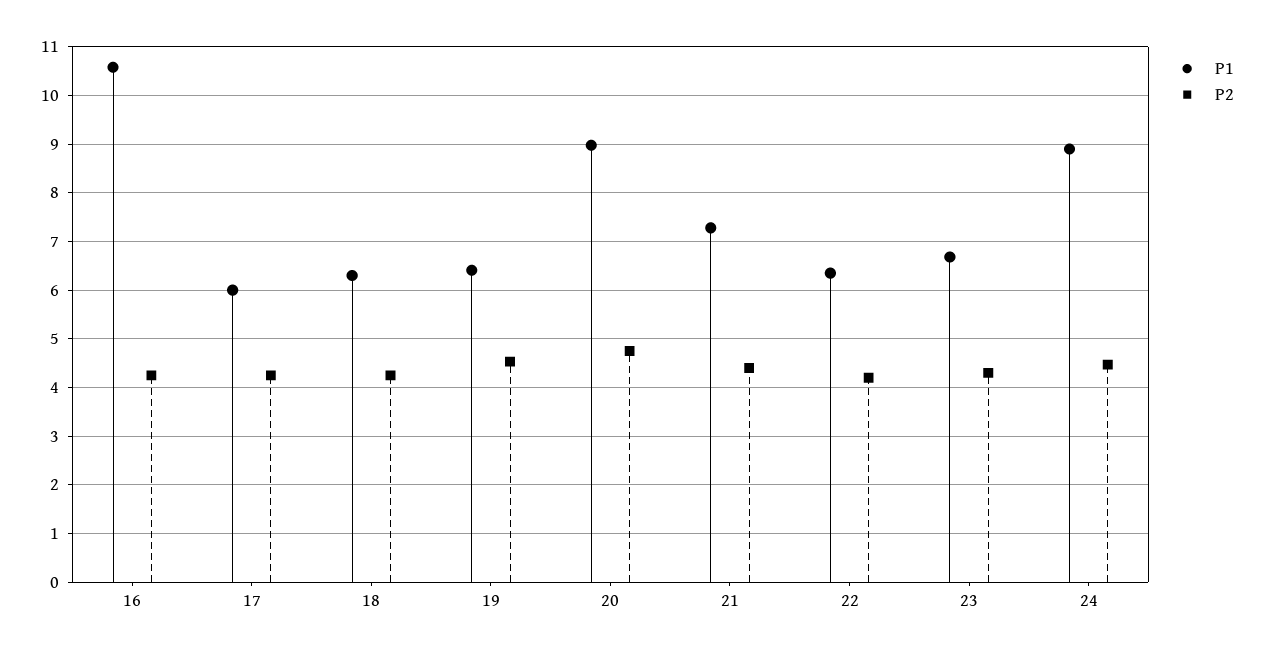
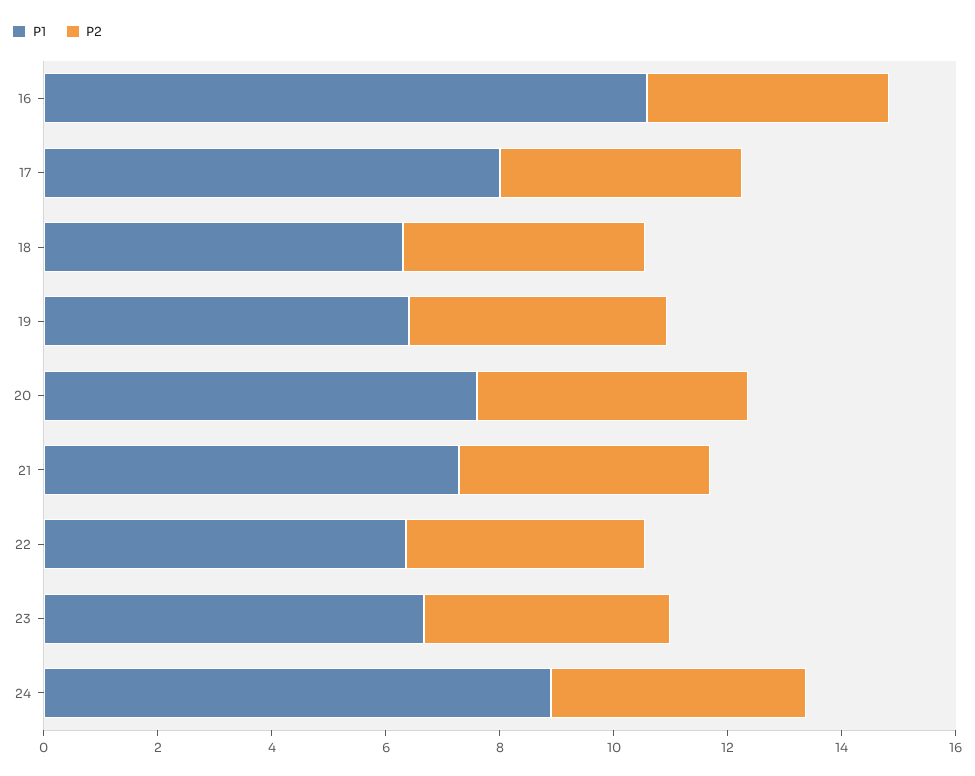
P1, 17: 6 -> 8
P1, 20: 9 -> 7.5

